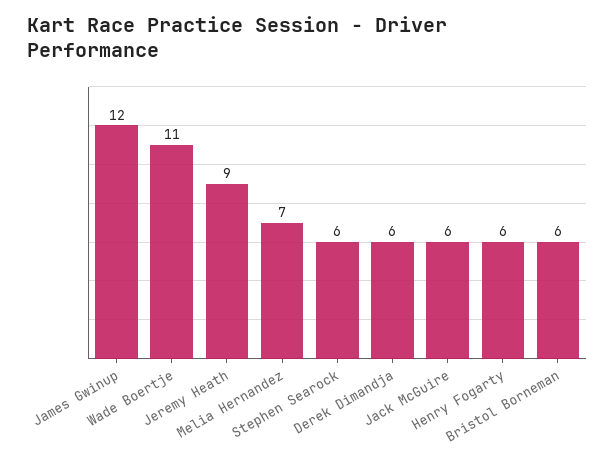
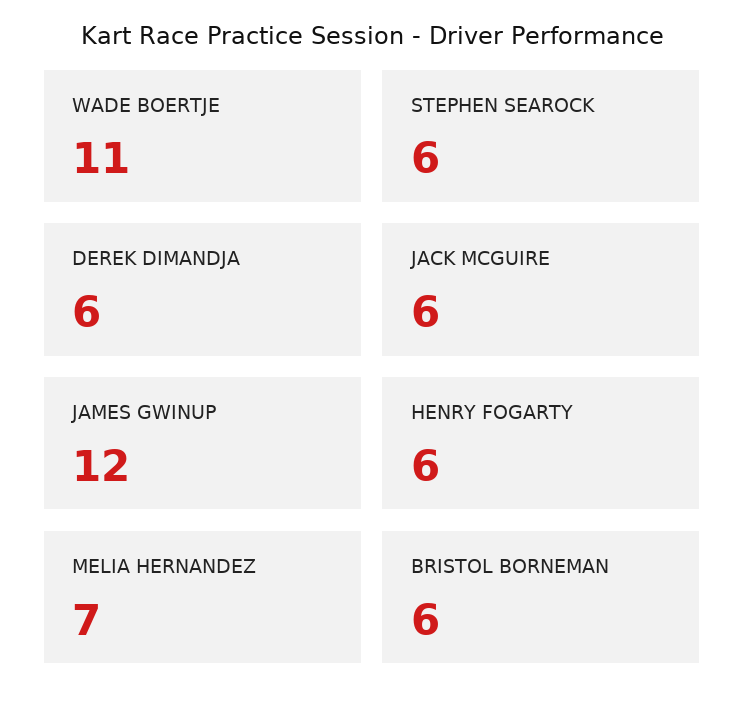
Jeremy Heath: 9 -> none

